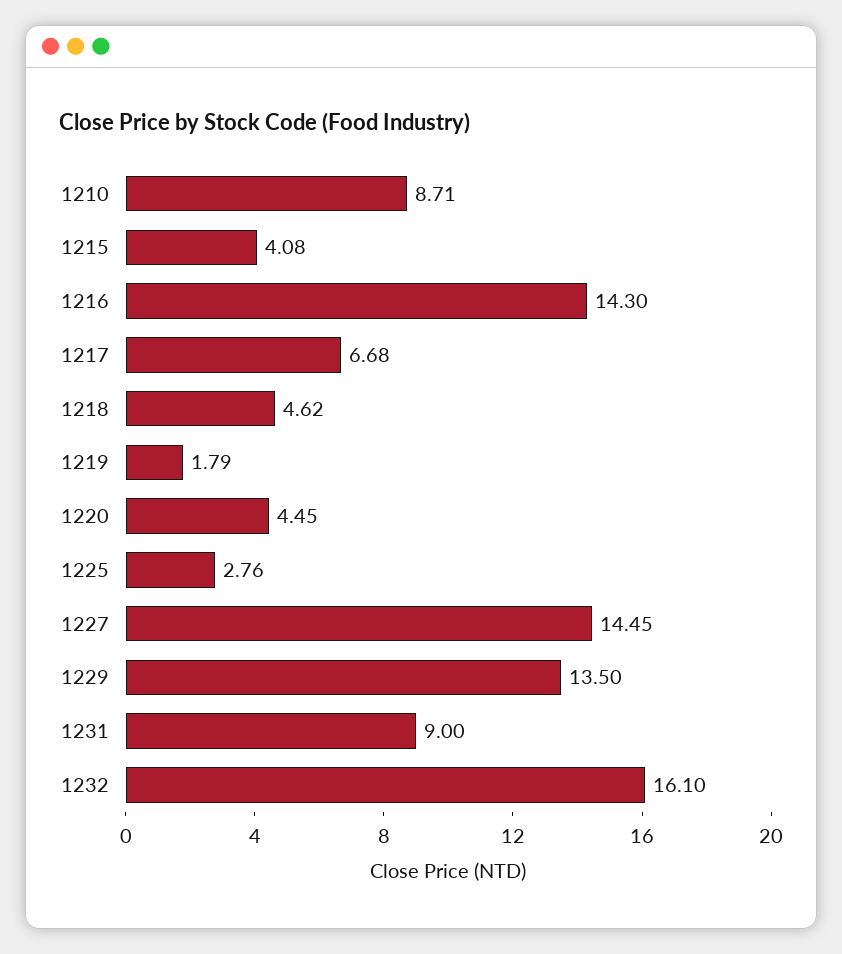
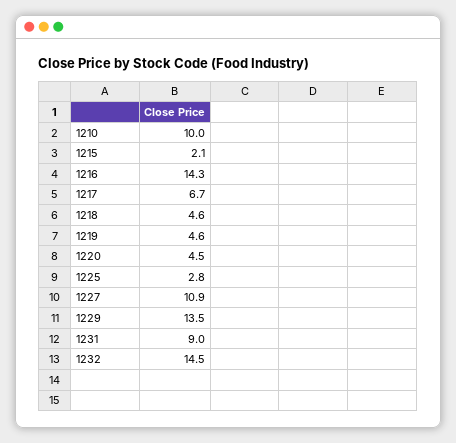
1210: 8.71 -> 10
1215: 4.08 -> 2.1
1219: 1.79 -> 4.6
1227: 14.45 -> 10.9
1232: 16.1 -> 14.5

